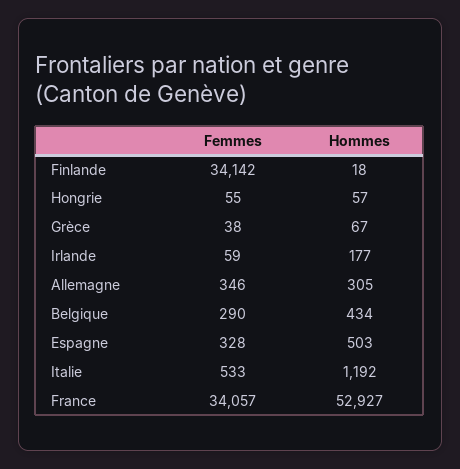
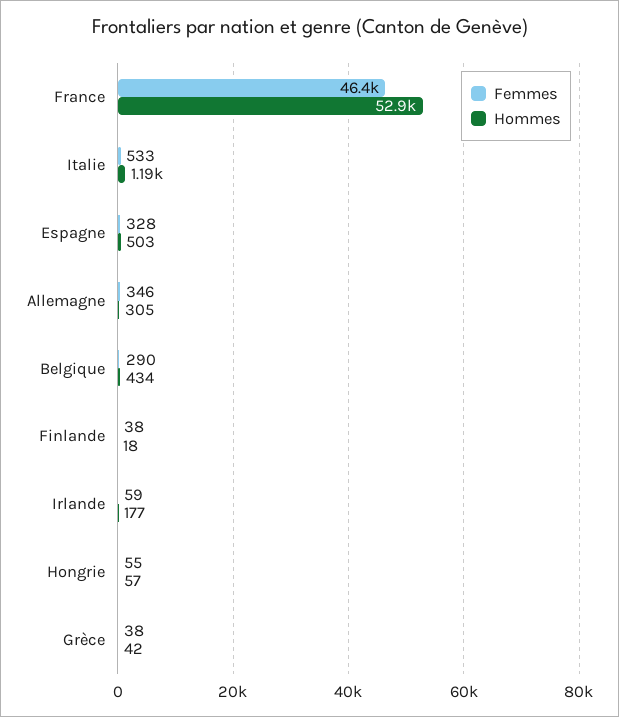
Femmes, Finlande: 34142 -> 38
Hommes, Grèce: 67 -> 42
Femmes, France: 34057 -> 46400

